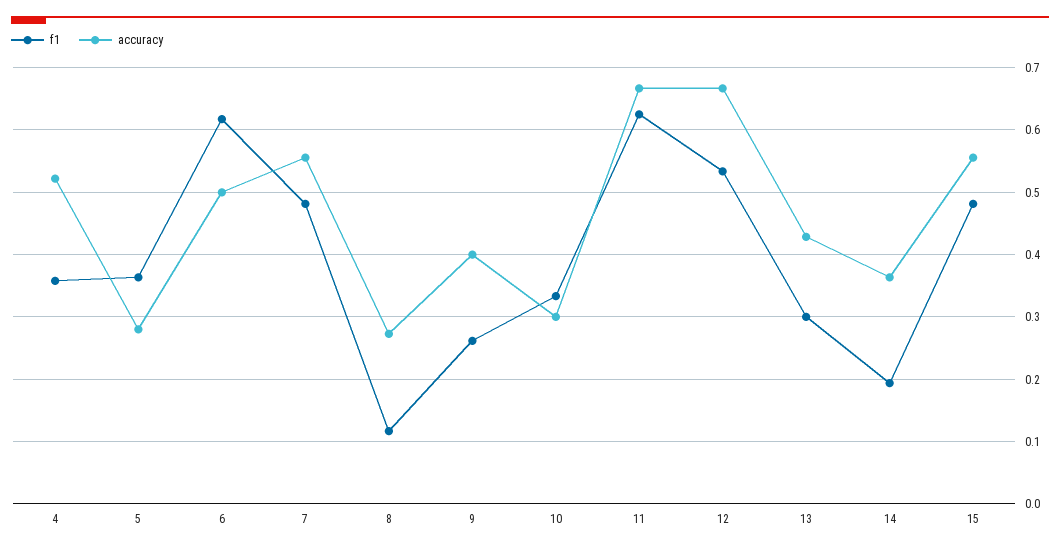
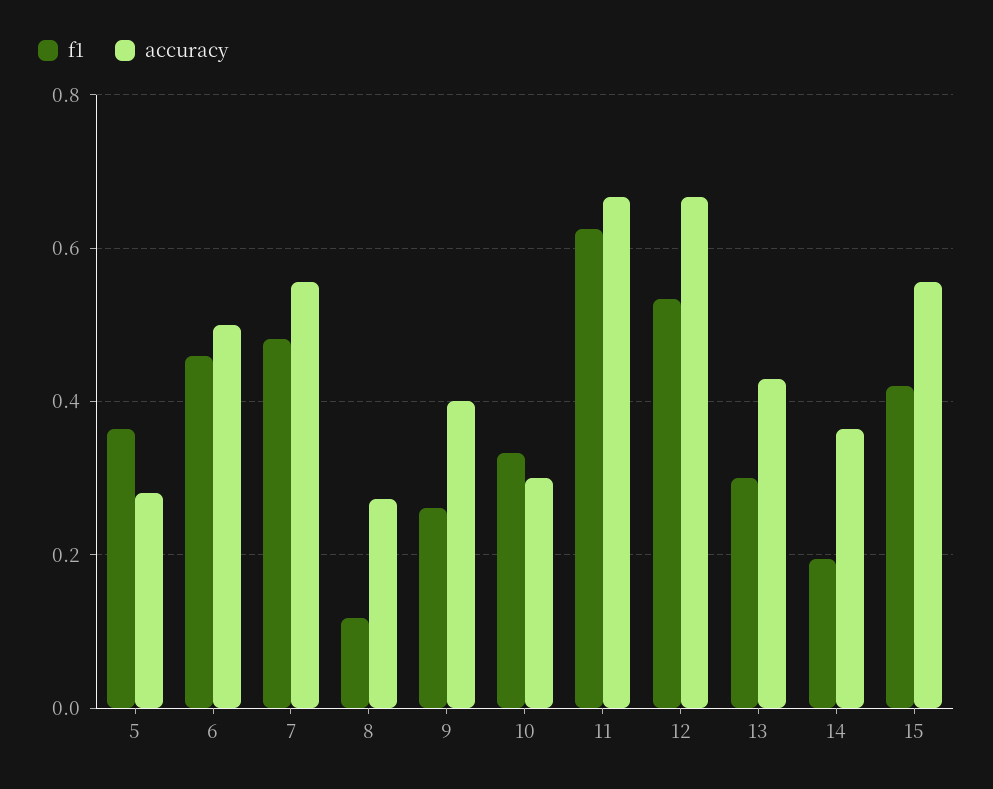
f1, 4: 0.36 -> none
accuracy, 4: 0.52 -> none
f1, 6: 0.62 -> 0.46
f1, 15: 0.48 -> 0.42

